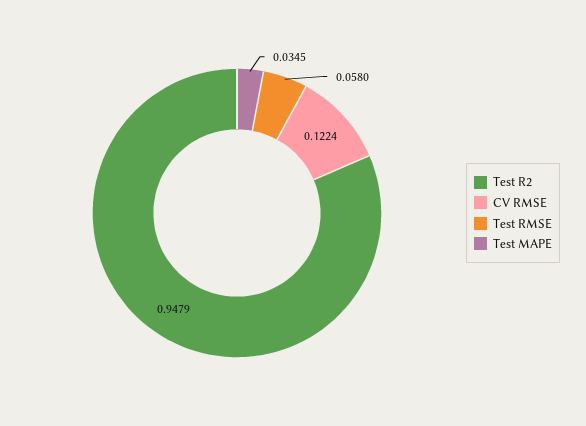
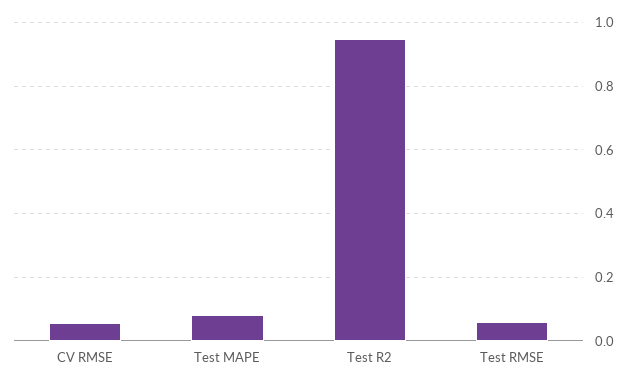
CV RMSE: 0.1224 -> 0.06
Test MAPE: 0.0345 -> 0.08

